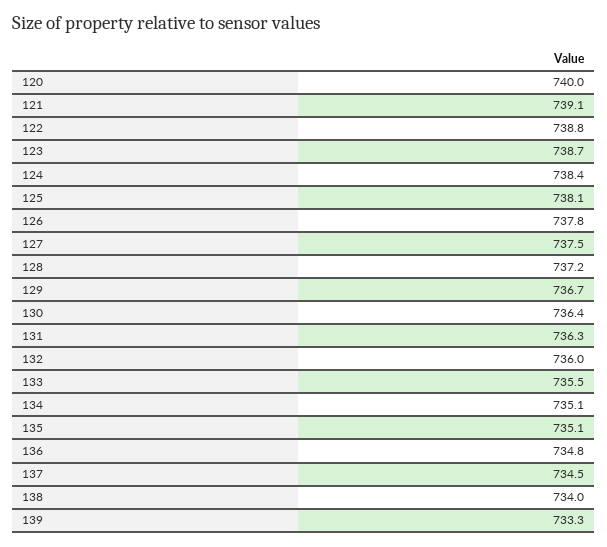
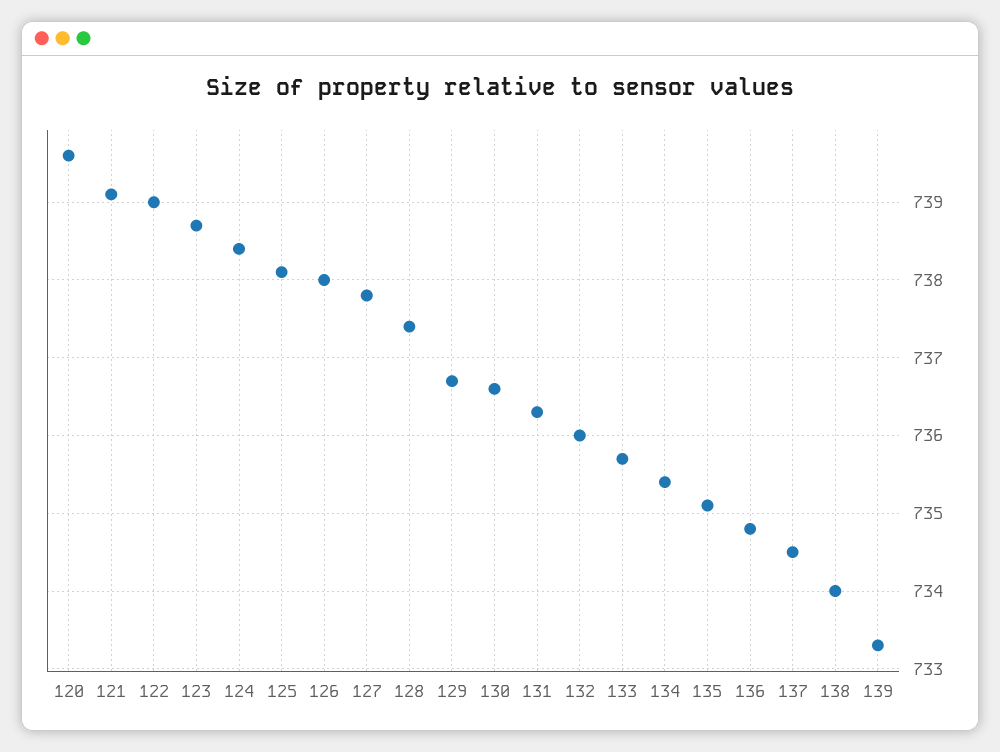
120: 740 -> 739.6
122: 738.8 -> 739
126: 737.8 -> 738
127: 737.5 -> 737.8
128: 737.2 -> 737.4
130: 736.4 -> 736.6
133: 735.5 -> 735.7
134: 735.1 -> 735.4

